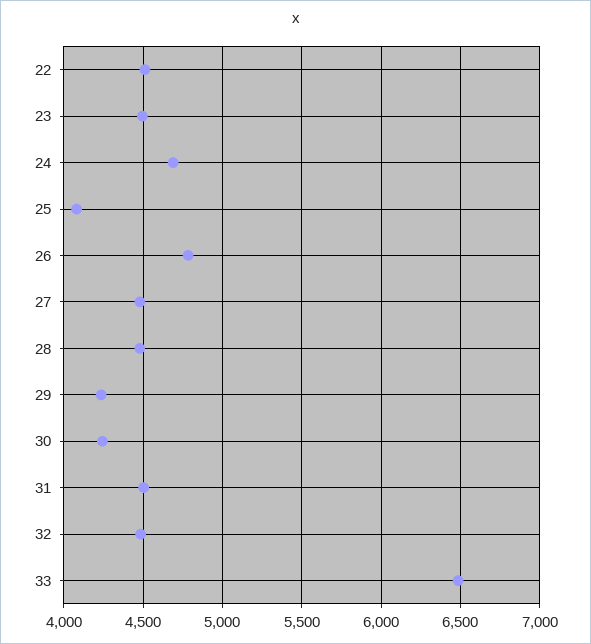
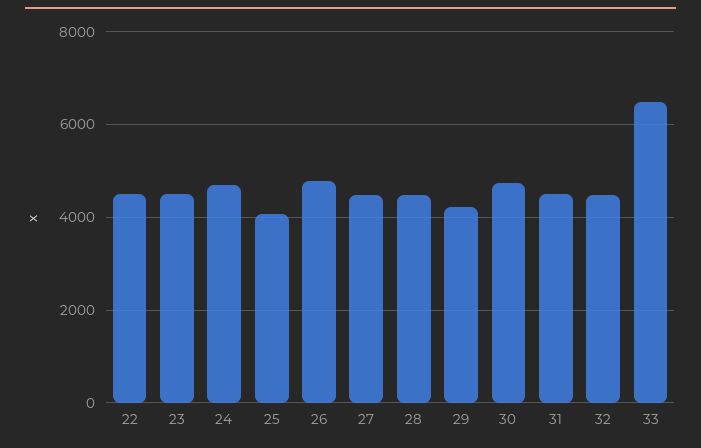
30: 4250 -> 4800

